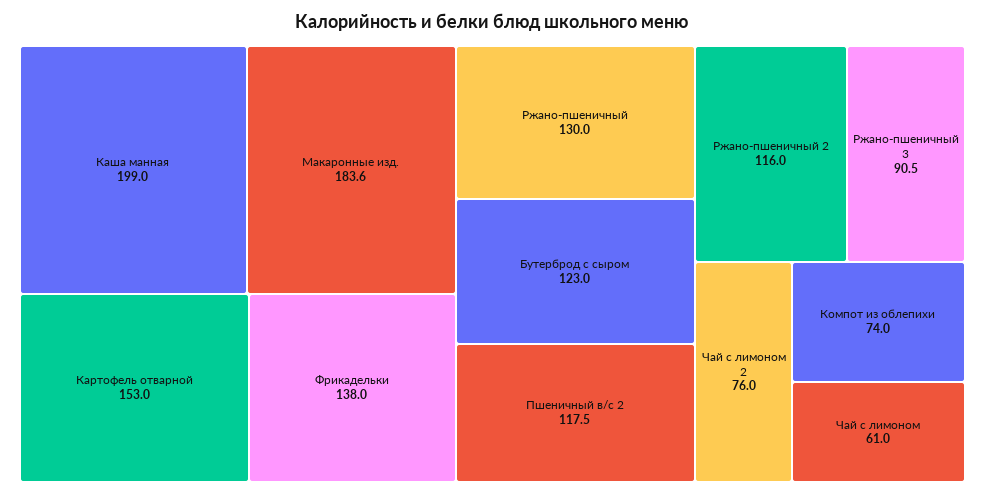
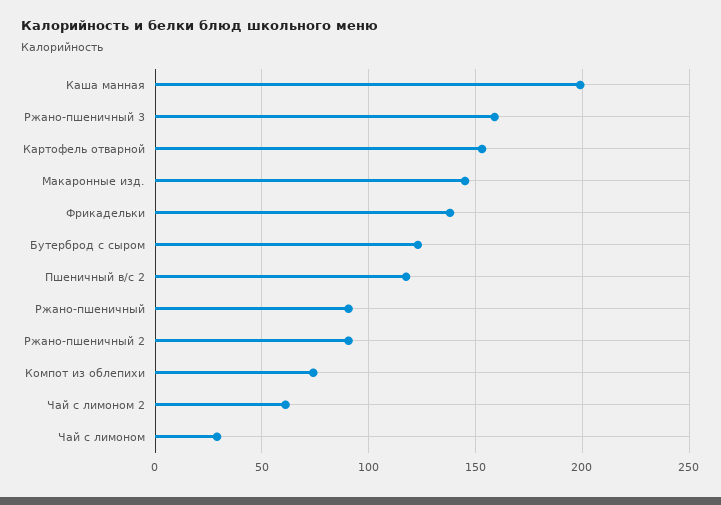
Макаронные изд.: 183.6 -> 145
Ржано-пшеничный: 130 -> 90
Ржано-пшеничный 2: 116 -> 90
Ржано-пшеничный 3: 90.5 -> 160
Чай с лимоном 2: 76 -> 60
Чай с лимоном: 61 -> 30

